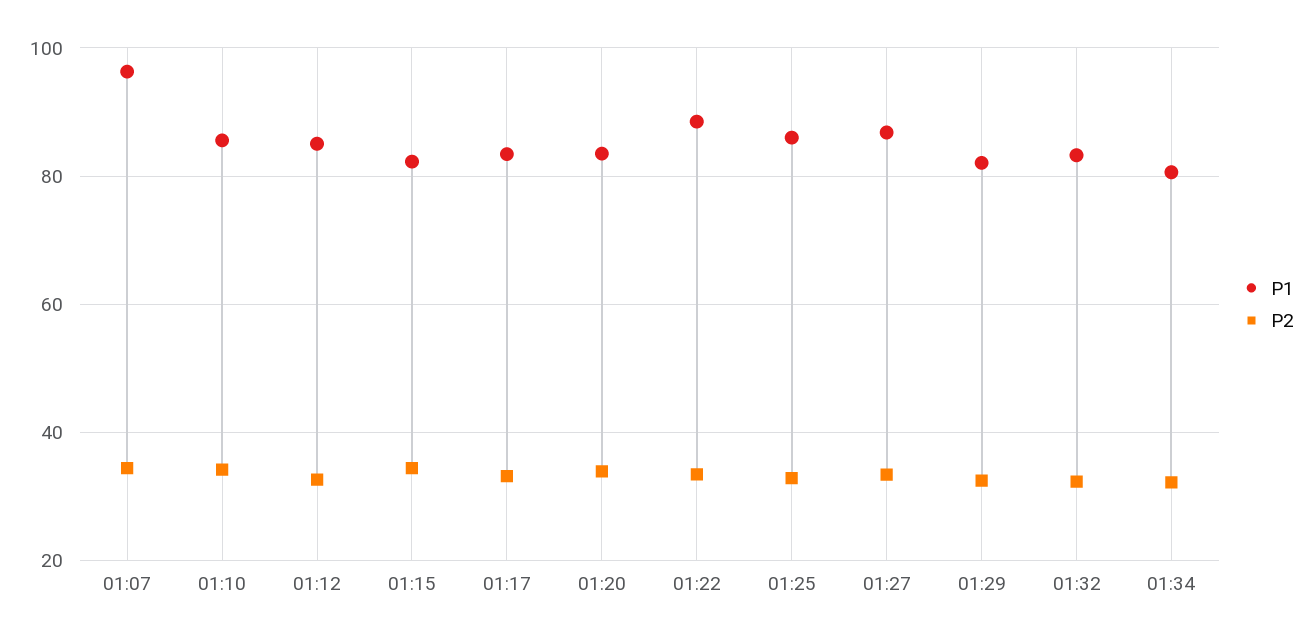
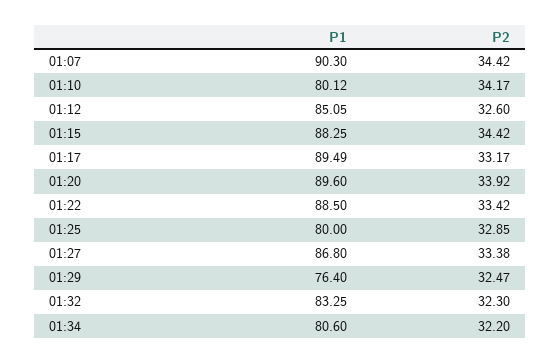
P1, 01:07: 96 -> 90.3
P1, 01:10: 86 -> 80.12
P1, 01:15: 82 -> 88.25
P1, 01:17: 84 -> 89.49
P1, 01:20: 84 -> 89.6
P1, 01:25: 86 -> 80
P1, 01:29: 82 -> 76.4

